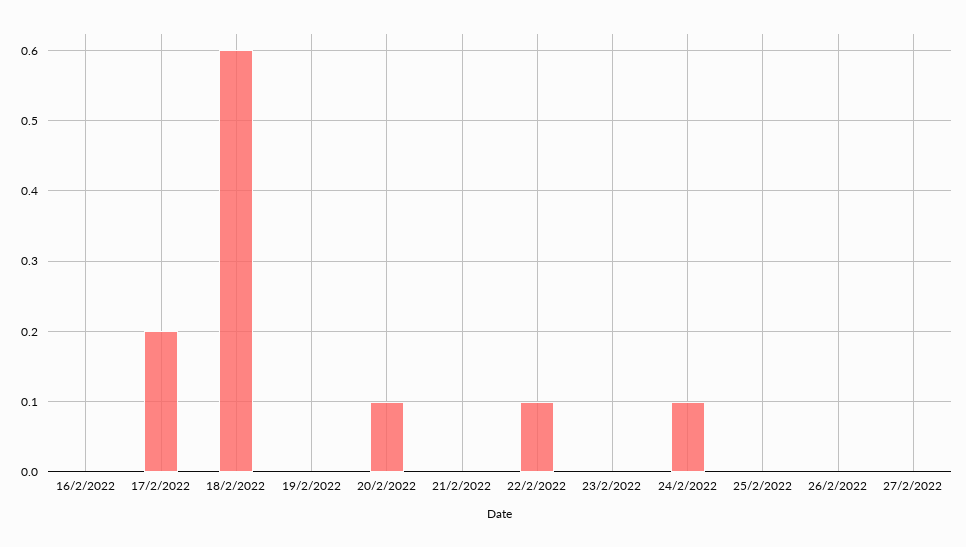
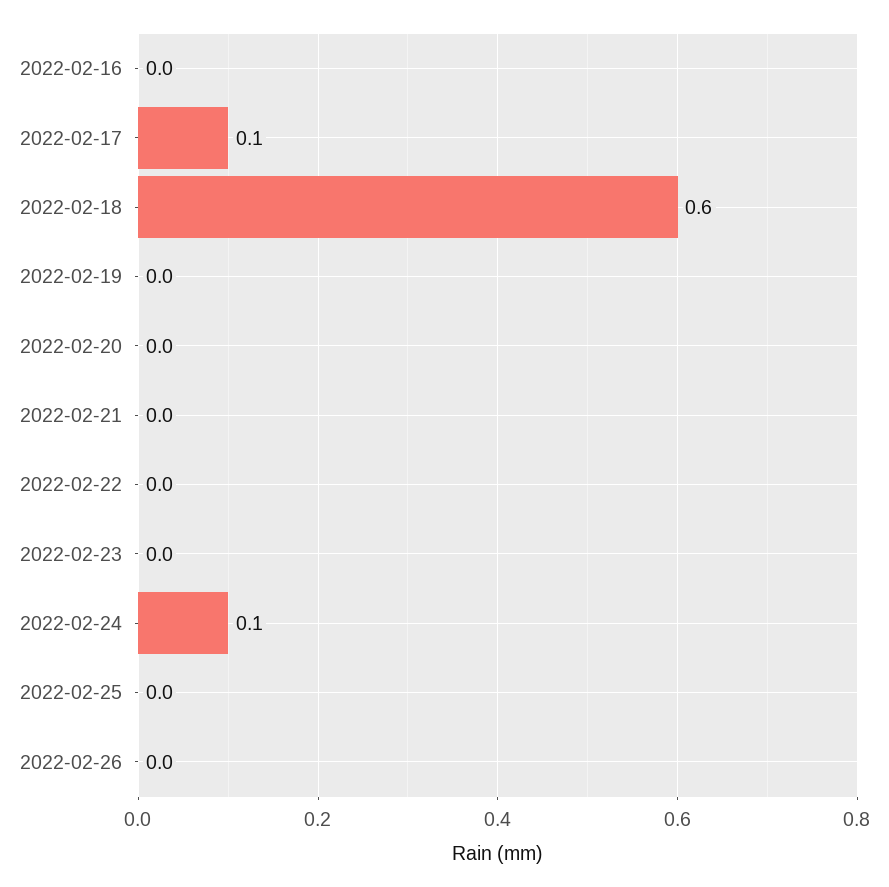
17/2/2022: 0.2 -> 0.1
20/2/2022: 0.1 -> 0
22/2/2022: 0.1 -> 0
27/2/2022: 0 -> none

